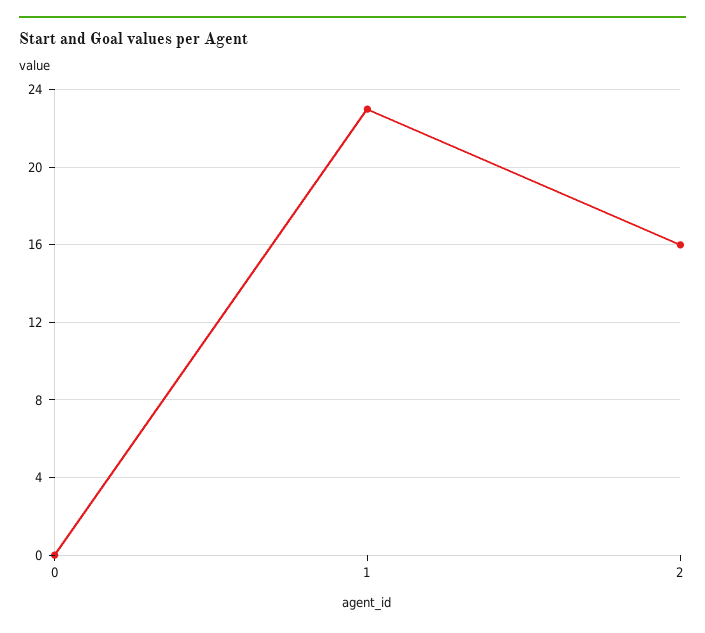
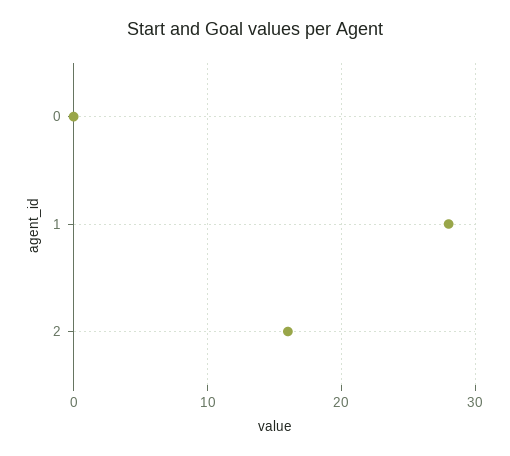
1: 23 -> 28

